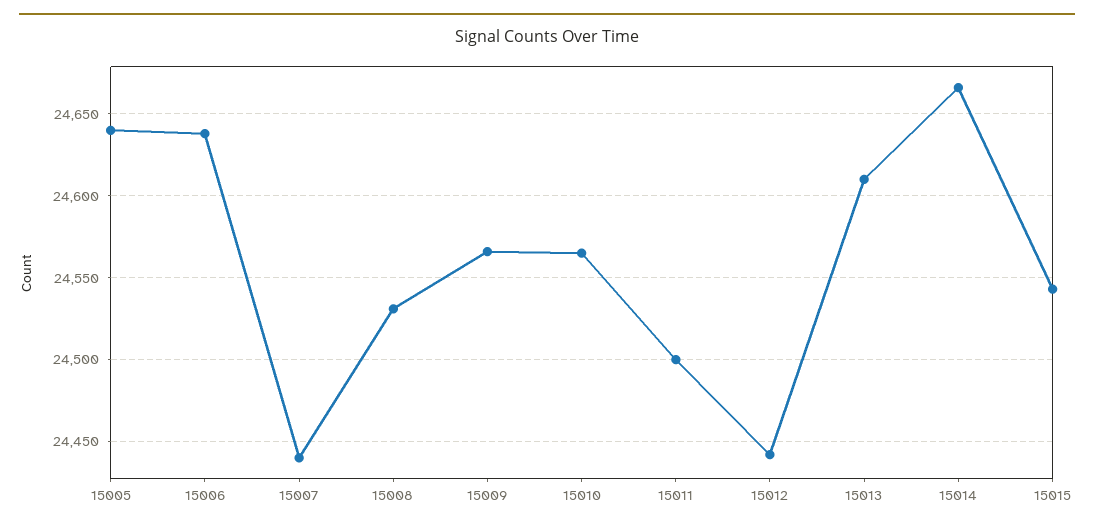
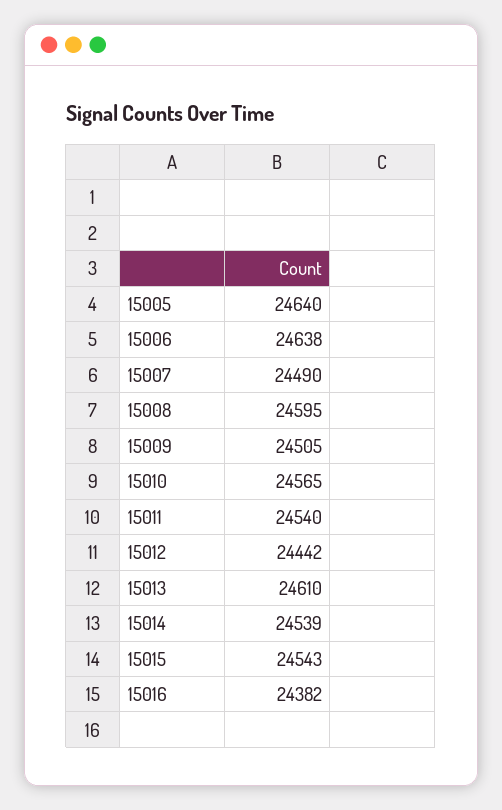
15007: 24440 -> 24490
15008: 24530 -> 24595
15009: 24565 -> 24505
15011: 24500 -> 24540
15014: 24665 -> 24539
15016: none -> 24382

